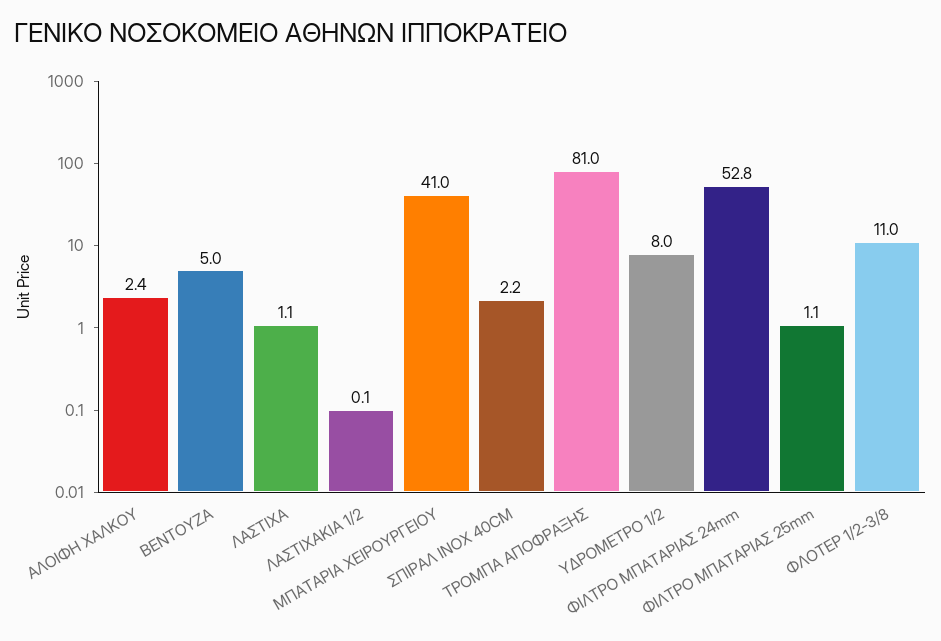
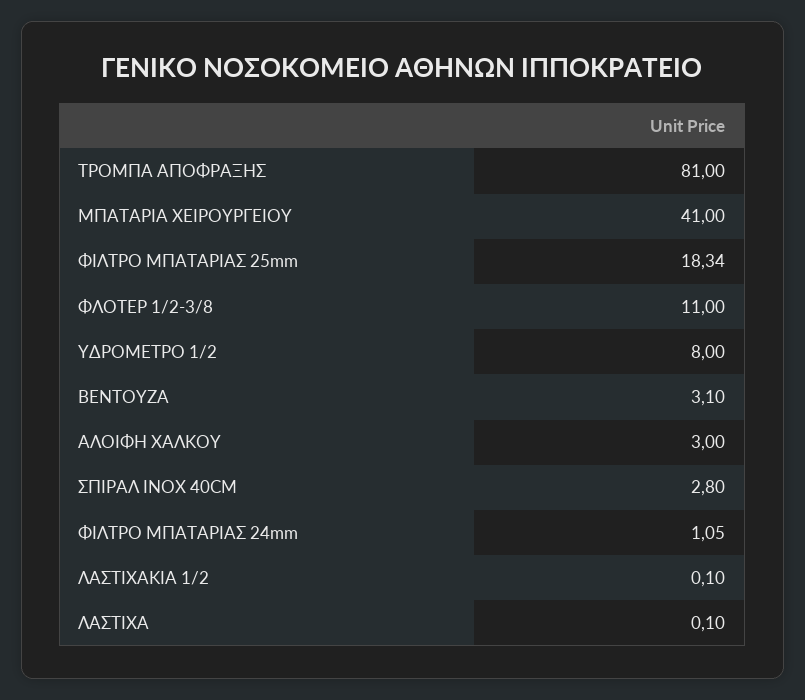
ΑΛΟΙΦΗ ΧΑΛΚΟΥ: 2.4 -> 3
ΒΕΝΤΟΥΖΑ: 5 -> 3.1
ΛΑΣΤΙΧΑ: 1.1 -> 0.1
ΣΠΙΡΑΛ ΙΝΟΧ 40CM: 2.2 -> 2.8
ΦΙΛΤΡΟ ΜΠΑΤΑΡΙΑΣ 24mm: 52.8 -> 1.05
ΦΙΛΤΡΟ ΜΠΑΤΑΡΙΑΣ 25mm: 1.1 -> 18.34

